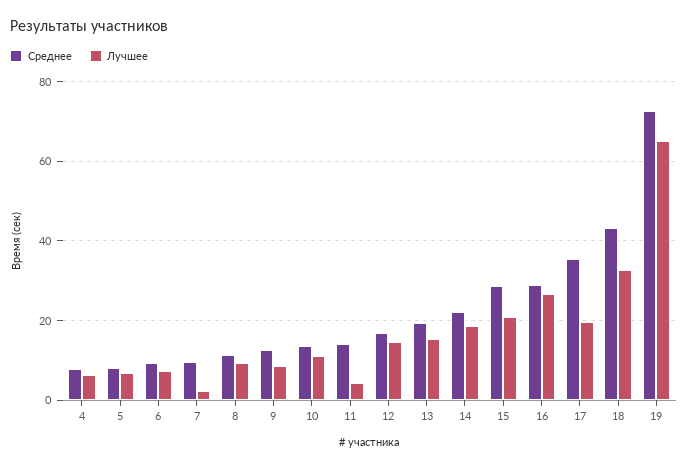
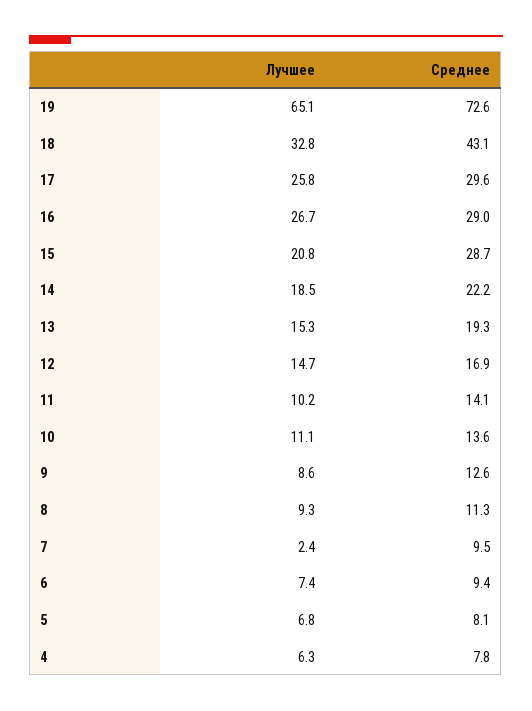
Лучшее, 11: 4 -> 10.2
Среднее, 17: 36 -> 29.6
Лучшее, 17: 20 -> 25.8

